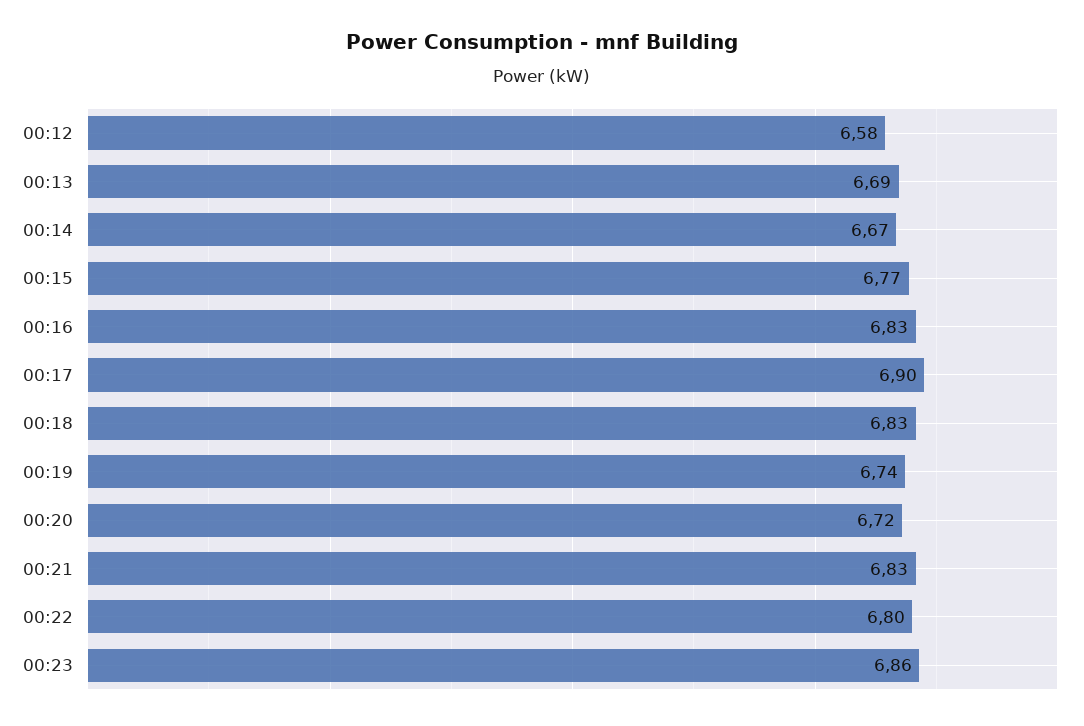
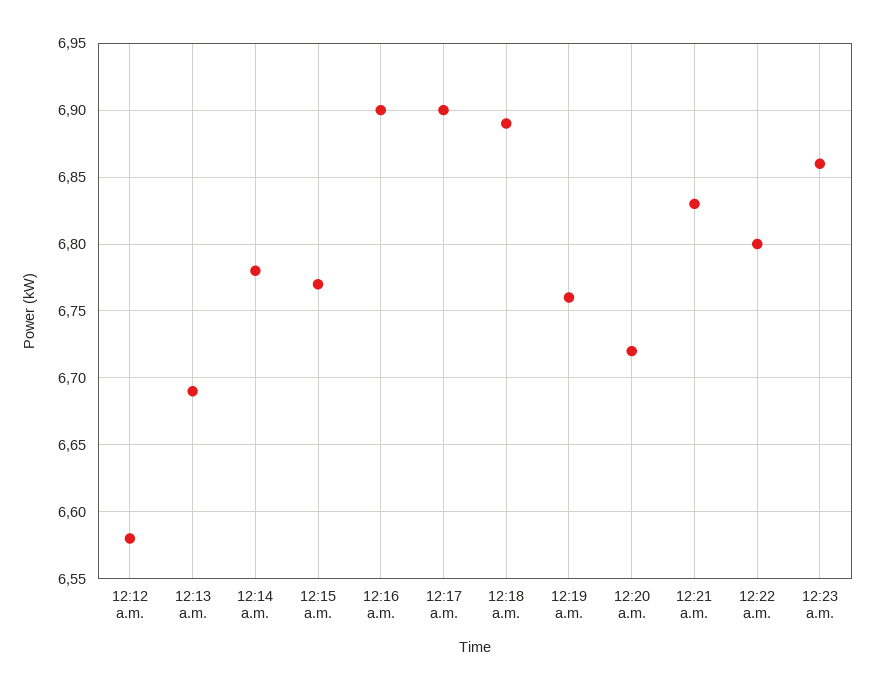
00:14: 6.67 -> 6.78
00:16: 6.83 -> 6.9
00:18: 6.83 -> 6.89
00:19: 6.74 -> 6.76

